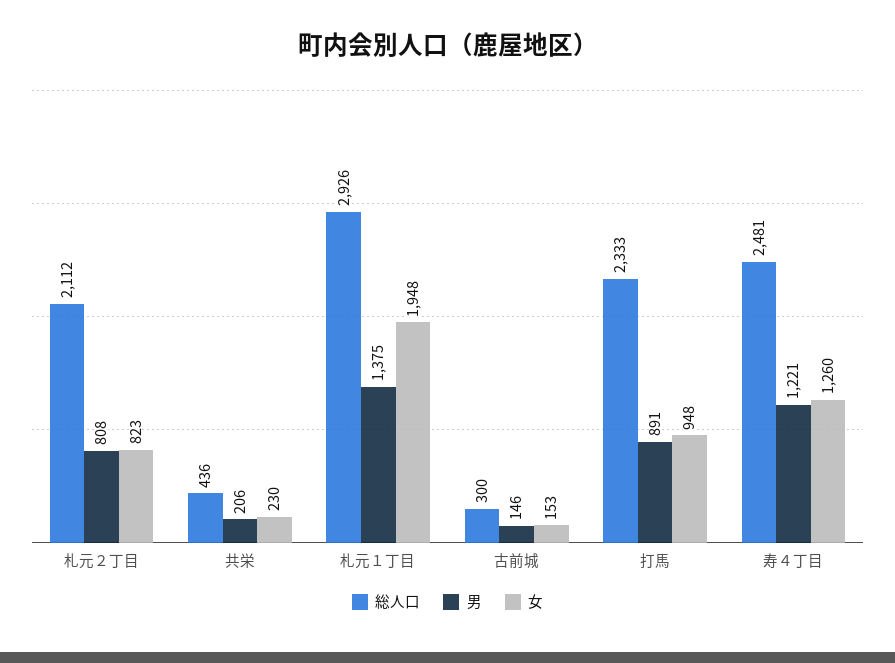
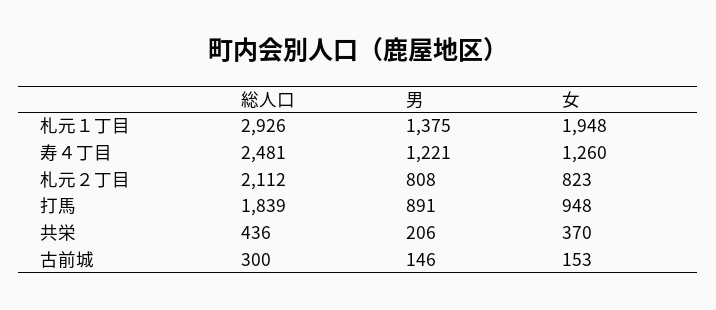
女, 共栄: 230 -> 370
総人口, 打馬: 2333 -> 1839

